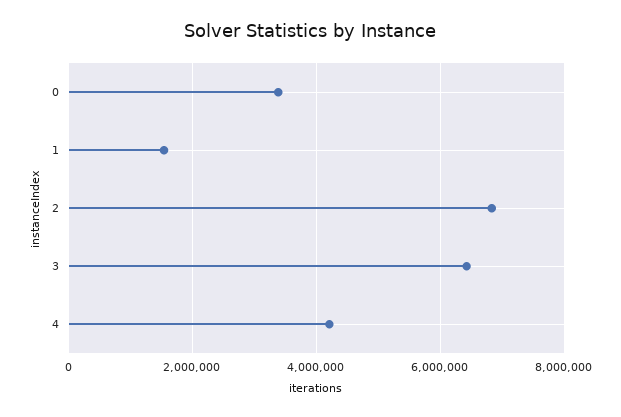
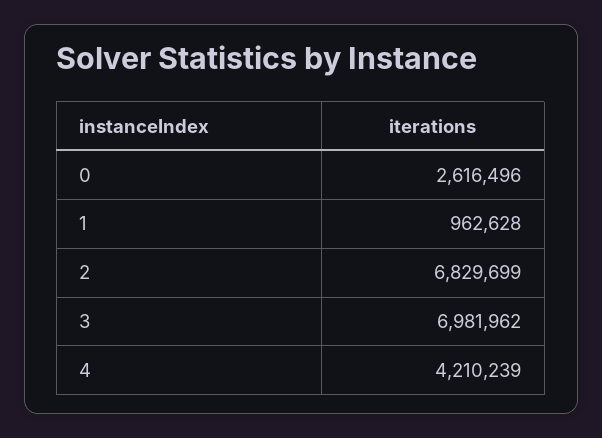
0: 3400000 -> 2616496
1: 1600000 -> 962628
3: 6400000 -> 6981962

